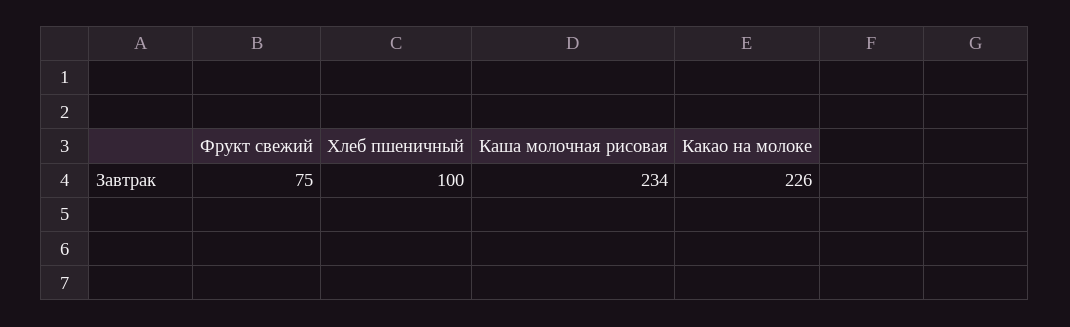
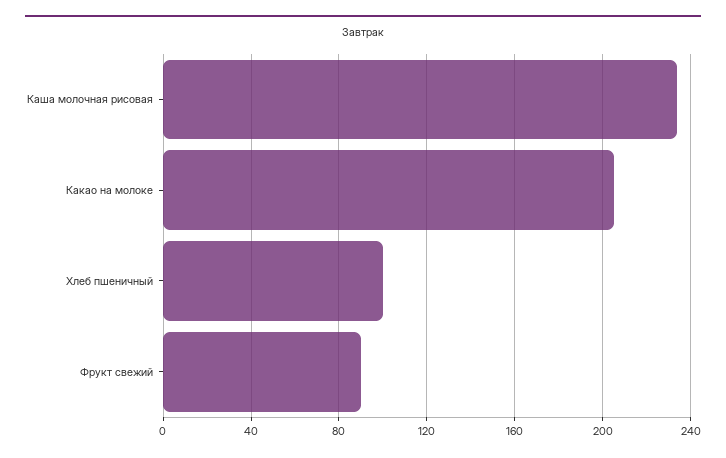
Фрукт свежий: 75 -> 90
Какао на молоке: 226 -> 205

